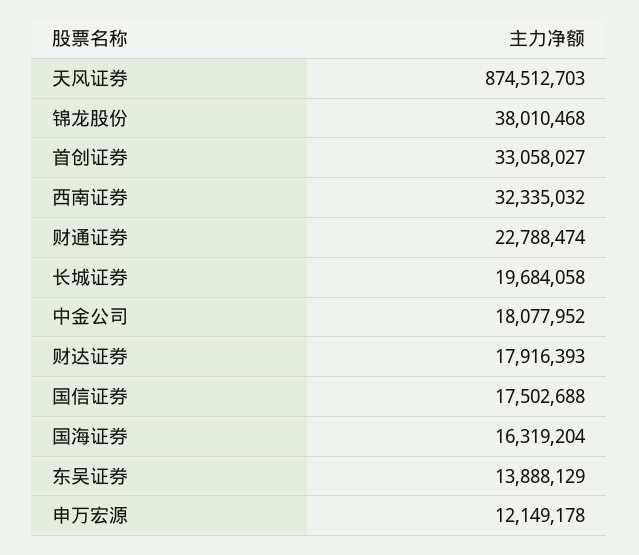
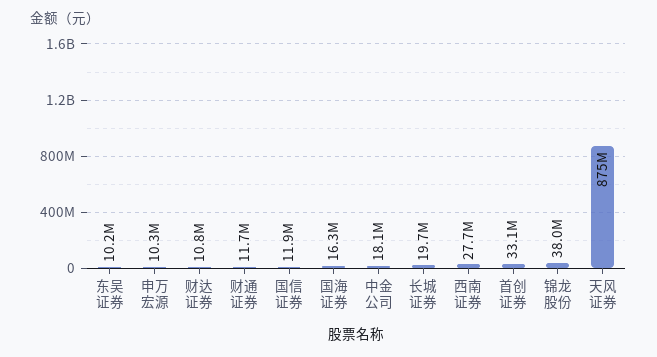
西南证券: 32335032 -> 27700000
财通证券: 22788474 -> 11700000
财达证券: 17916393 -> 10800000
国信证券: 17502688 -> 11900000
东吴证券: 13888129 -> 10200000
申万宏源: 12149178 -> 10300000

